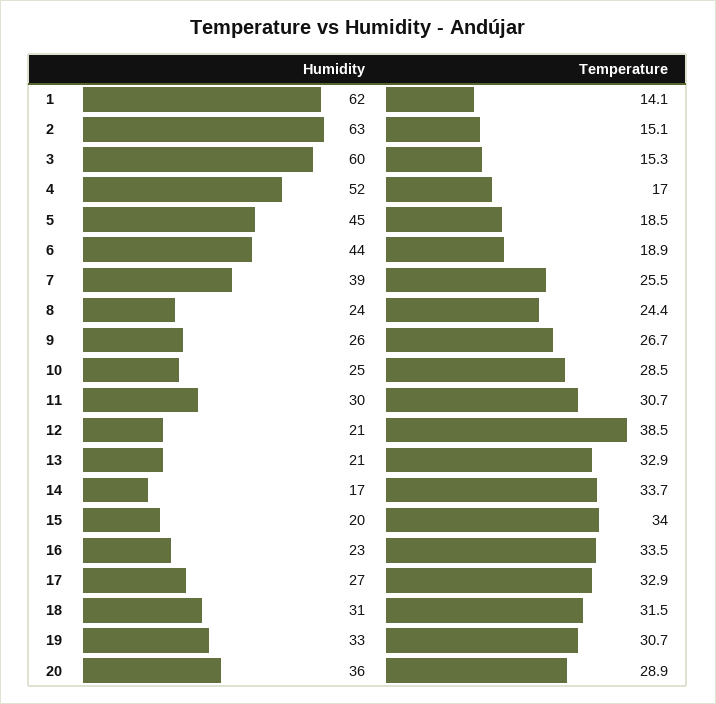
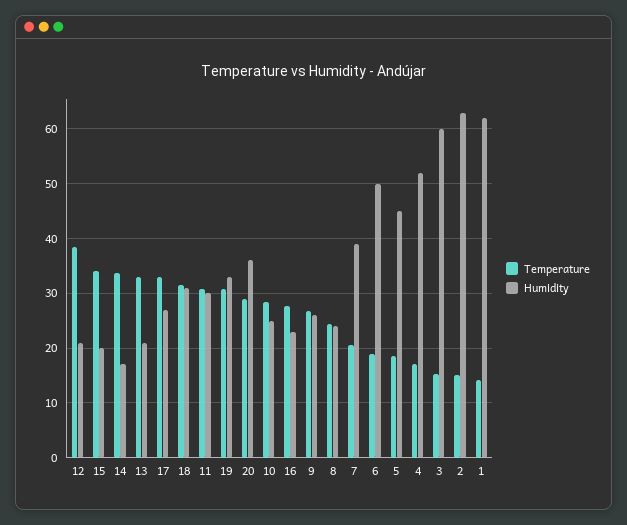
Humidity, 6: 44 -> 50
Temperature, 7: 25.5 -> 20
Temperature, 16: 33.5 -> 28

